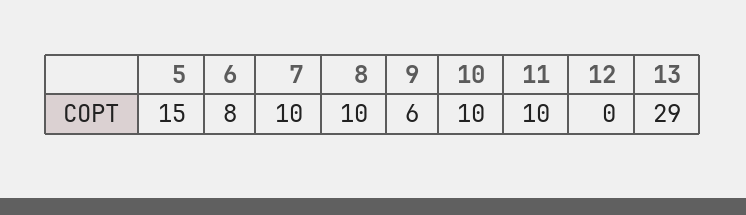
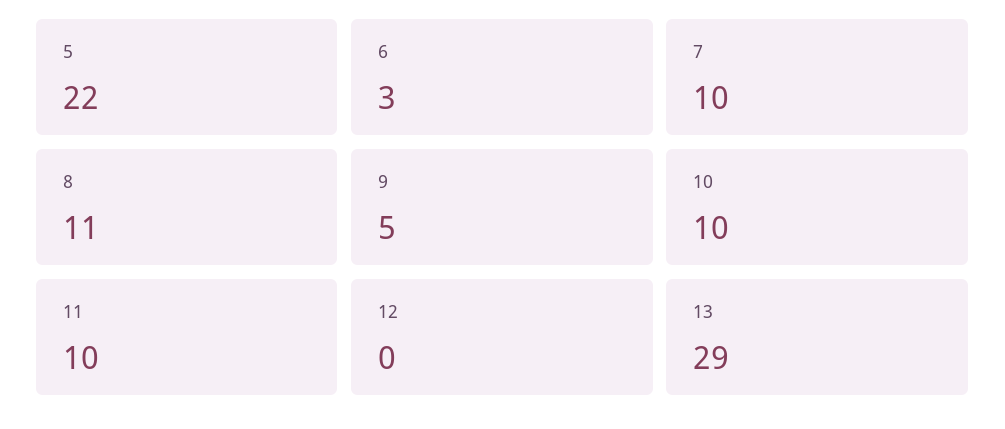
5: 15 -> 22
6: 8 -> 3
8: 10 -> 11
9: 6 -> 5

